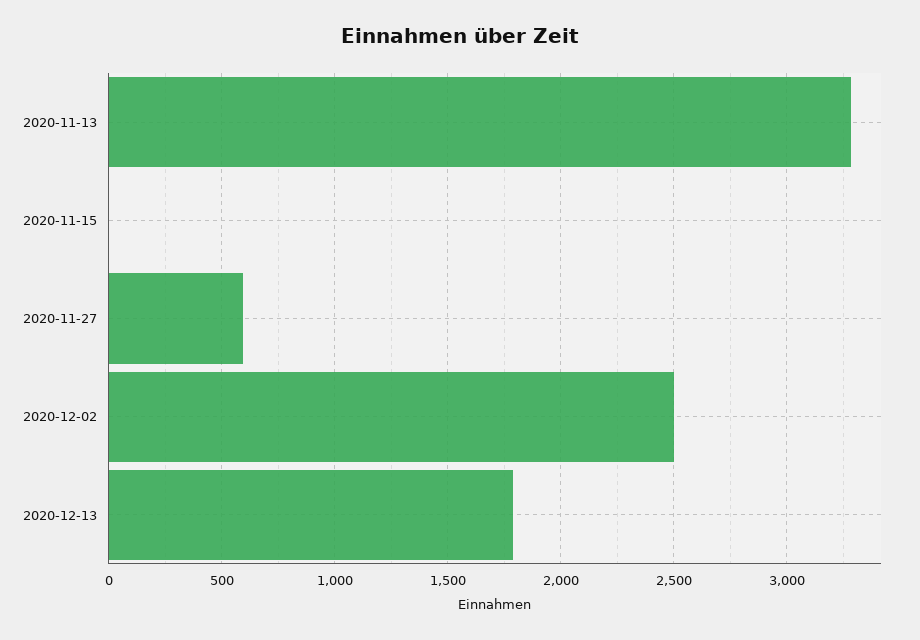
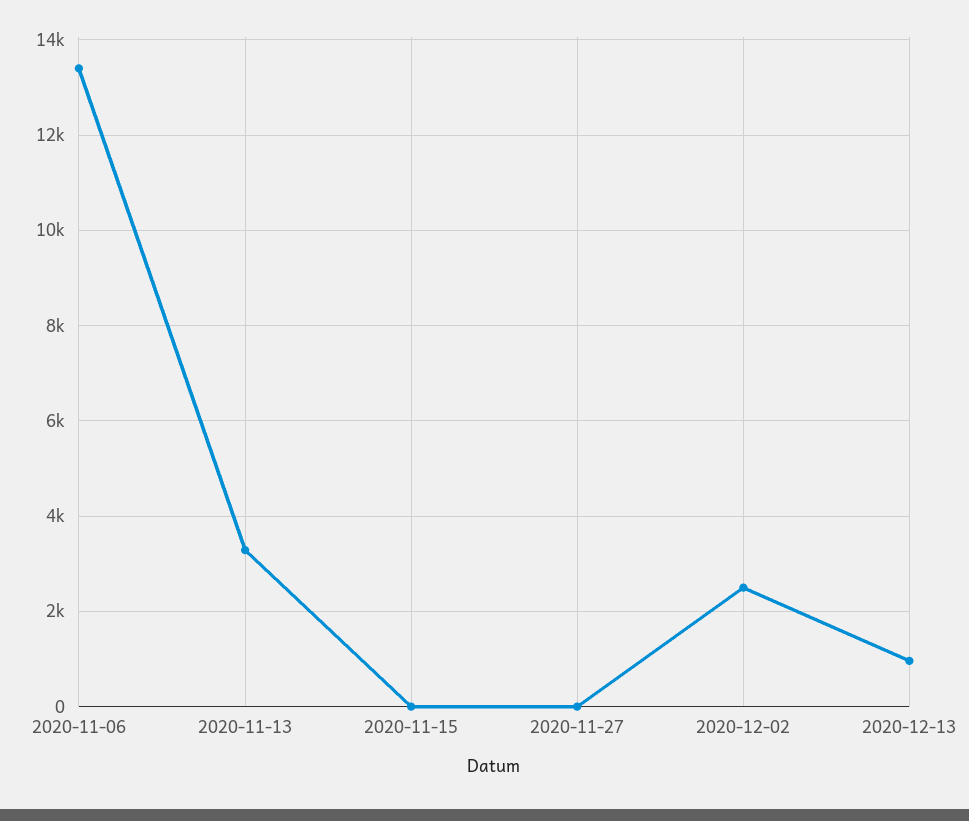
2020-11-27: 600 -> 0
2020-12-13: 1800 -> 1000
2020-11-06: none -> 13400

